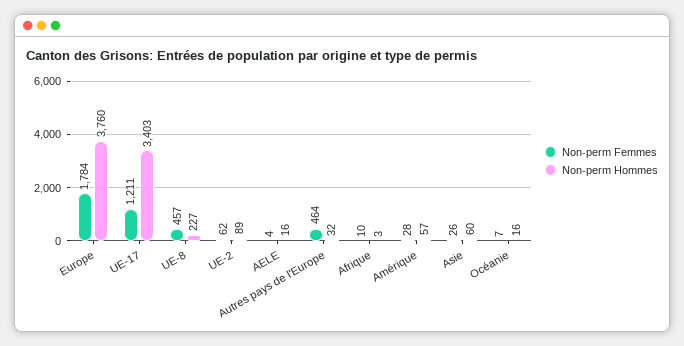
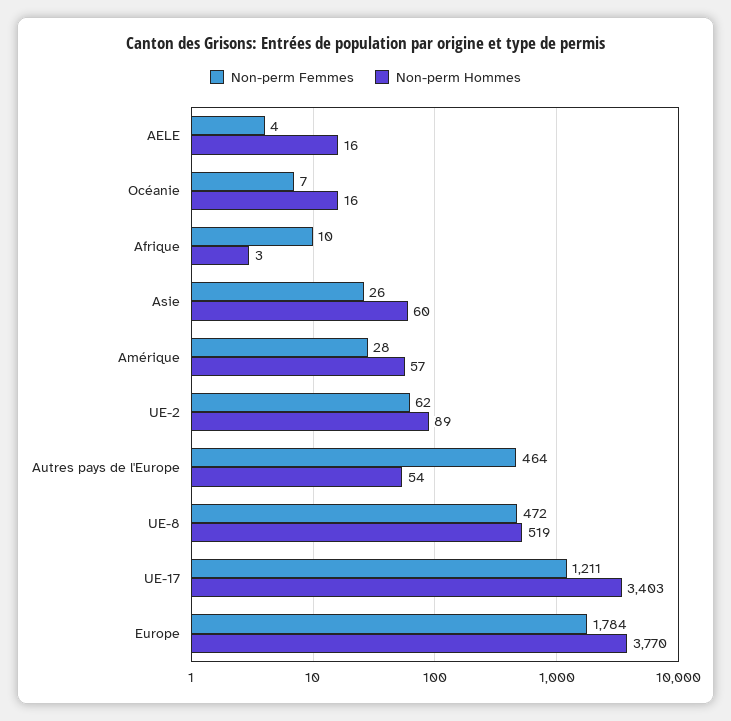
Non-perm Hommes, Europe: 3760 -> 3770
Non-perm Femmes, UE-8: 457 -> 472
Non-perm Hommes, UE-8: 227 -> 519
Non-perm Hommes, Autres pays de l'Europe: 32 -> 54

